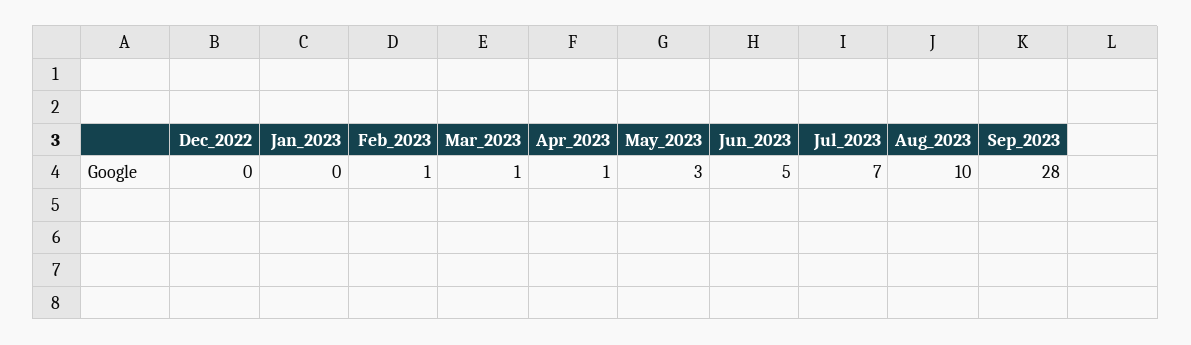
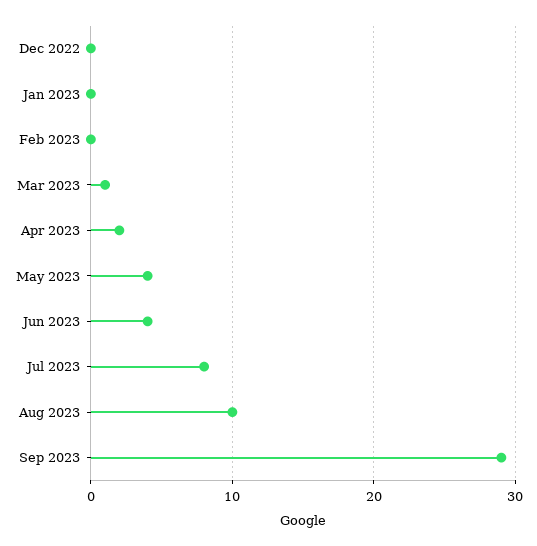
Feb_2023: 1 -> 0
Apr_2023: 1 -> 2
May_2023: 3 -> 4
Jun_2023: 5 -> 4
Jul_2023: 7 -> 8
Sep_2023: 28 -> 29

